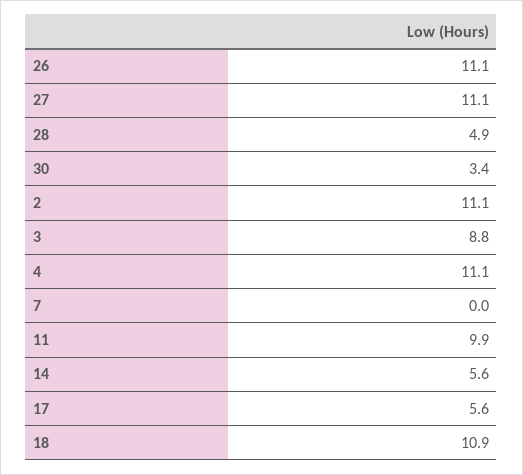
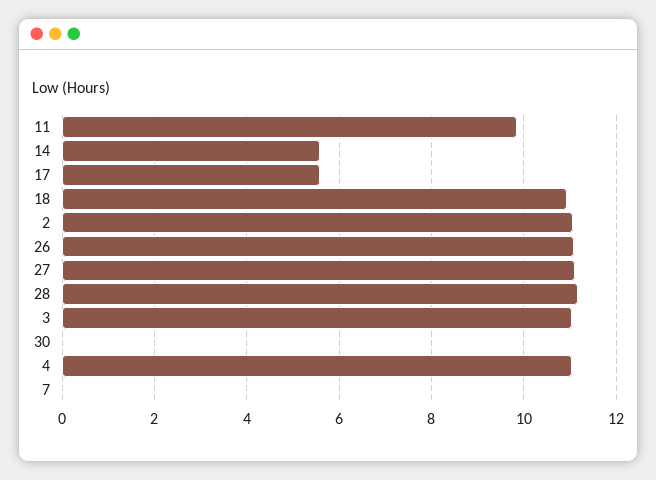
28: 4.9 -> 11.2
30: 3.4 -> 0
3: 8.8 -> 11

